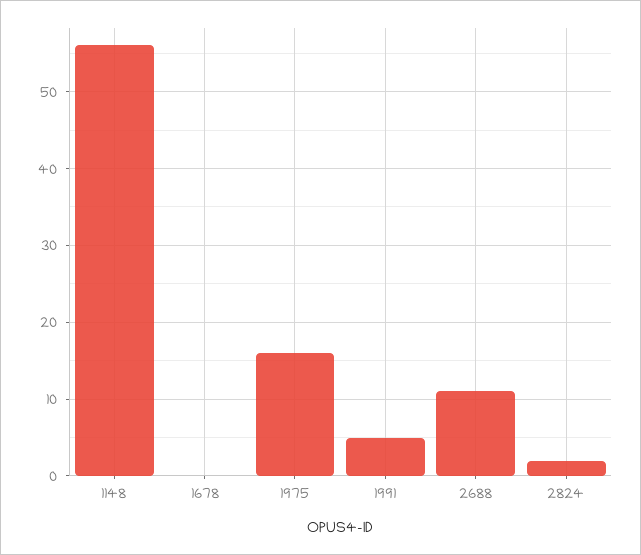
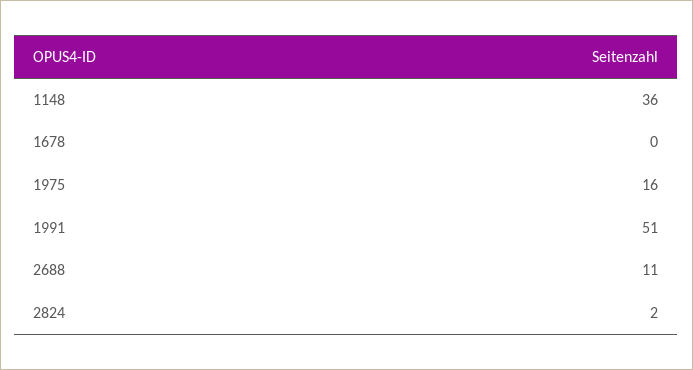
1148: 56 -> 36
1991: 5 -> 51

